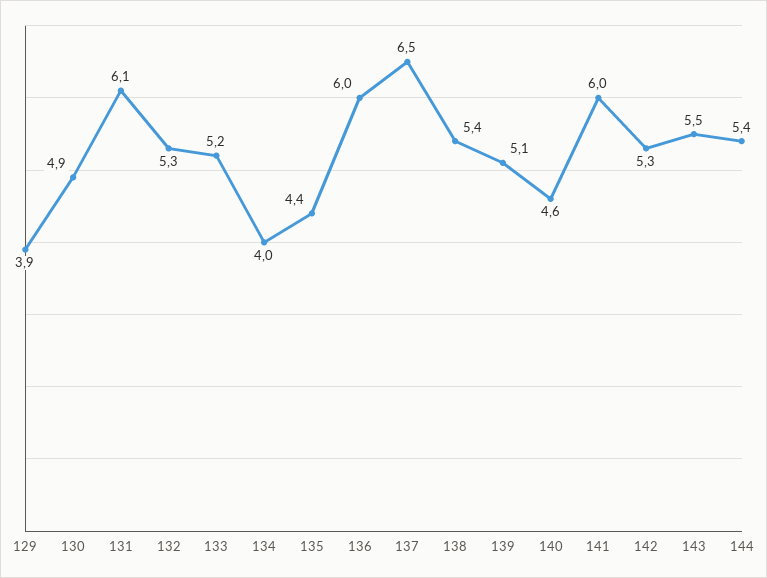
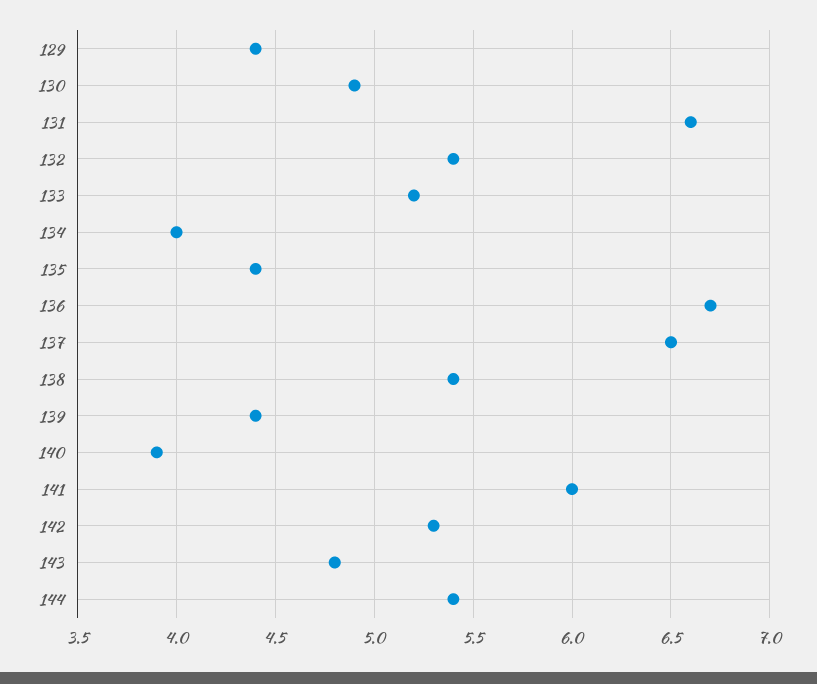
129: 3.9 -> 4.4
131: 6.1 -> 6.6
132: 5.3 -> 5.4
136: 6 -> 6.7
139: 5.1 -> 4.4
140: 4.6 -> 3.9
143: 5.5 -> 4.8

